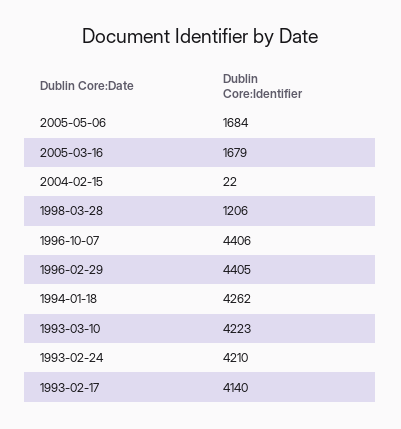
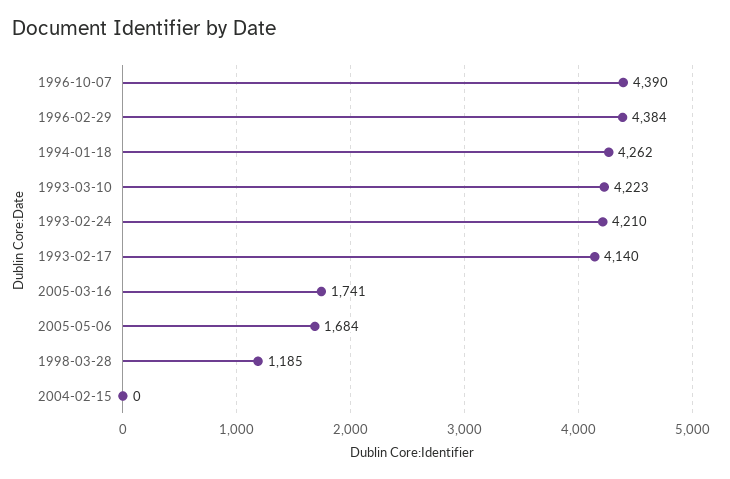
2005-03-16: 1679 -> 1741
2004-02-15: 22 -> 0
1998-03-28: 1206 -> 1185
1996-10-07: 4406 -> 4390
1996-02-29: 4405 -> 4384

